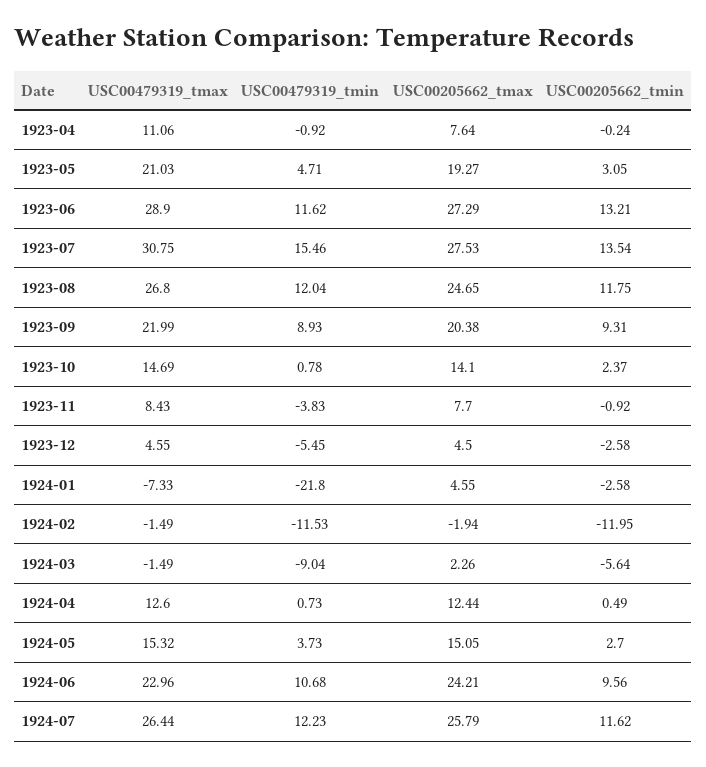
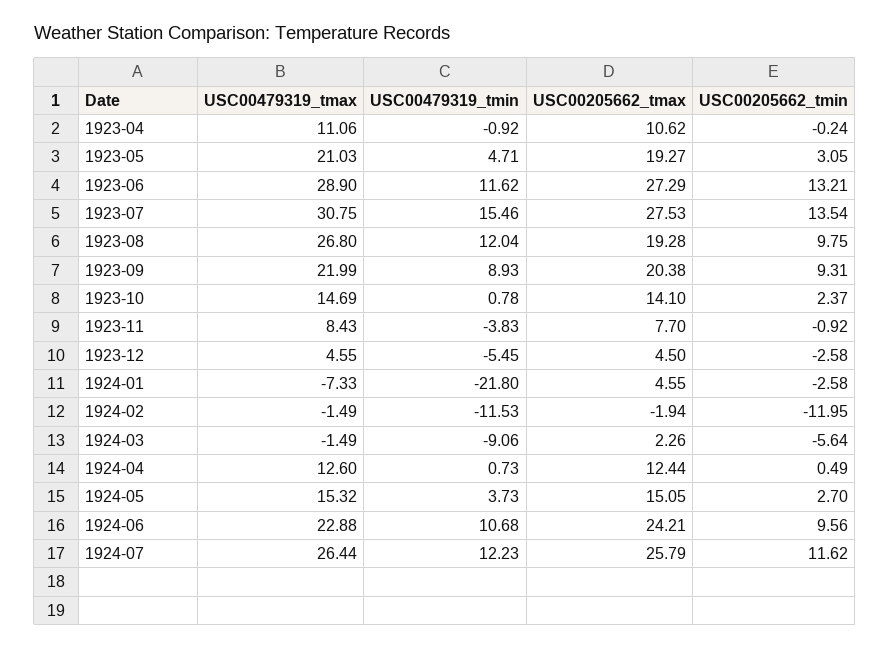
USC00205662_tmax, 1923-04: 7.64 -> 10.62
USC00205662_tmax, 1923-08: 24.65 -> 19.28
USC00205662_tmin, 1923-08: 11.75 -> 9.75
USC00479319_tmin, 1924-03: -9.04 -> -9.06
USC00479319_tmax, 1924-06: 22.96 -> 22.88

